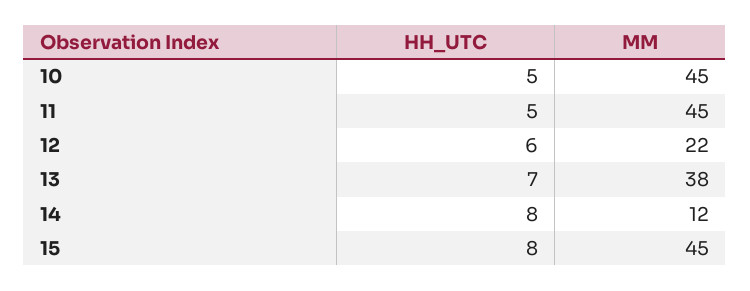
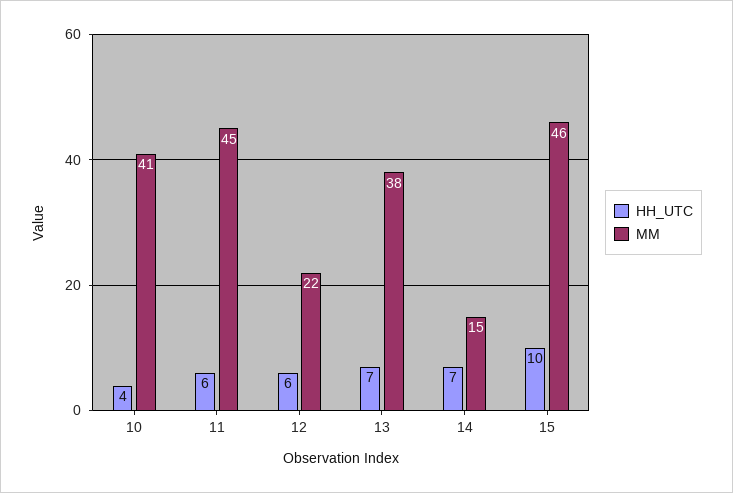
HH_UTC, 10: 5 -> 4
MM, 10: 45 -> 41
HH_UTC, 11: 5 -> 6
HH_UTC, 14: 8 -> 7
MM, 14: 12 -> 15
HH_UTC, 15: 8 -> 10
MM, 15: 45 -> 46

